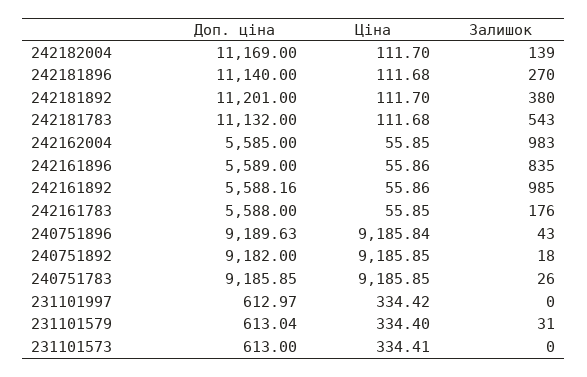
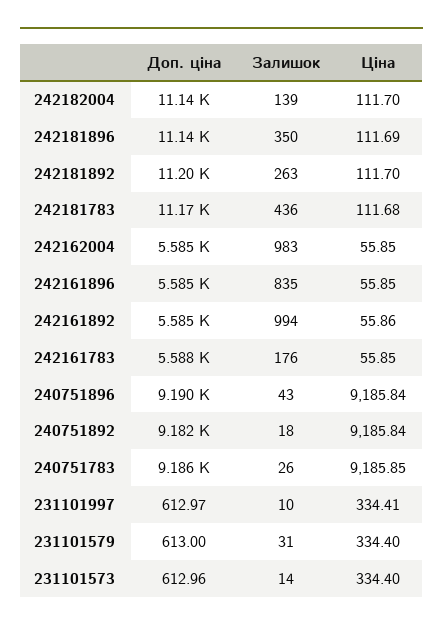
Доп. ціна, 242182004: 11169 -> 11140
Ціна, 242181896: 111.68 -> 111.69
Залишок, 242181896: 270 -> 350
Залишок, 242181892: 380 -> 263
Доп. ціна, 242181783: 11132 -> 11170
Залишок, 242181783: 543 -> 436
Доп. ціна, 242161896: 5589 -> 5585
Ціна, 242161896: 55.86 -> 55.85
Доп. ціна, 242161892: 5588.16 -> 5585
Залишок, 242161892: 985 -> 994
Ціна, 240751892: 9185.85 -> 9185.84
Ціна, 231101997: 334.42 -> 334.41
Залишок, 231101997: 0 -> 10
Доп. ціна, 231101579: 613.04 -> 613
Доп. ціна, 231101573: 613 -> 612.96
Ціна, 231101573: 334.41 -> 334.4
Залишок, 231101573: 0 -> 14

